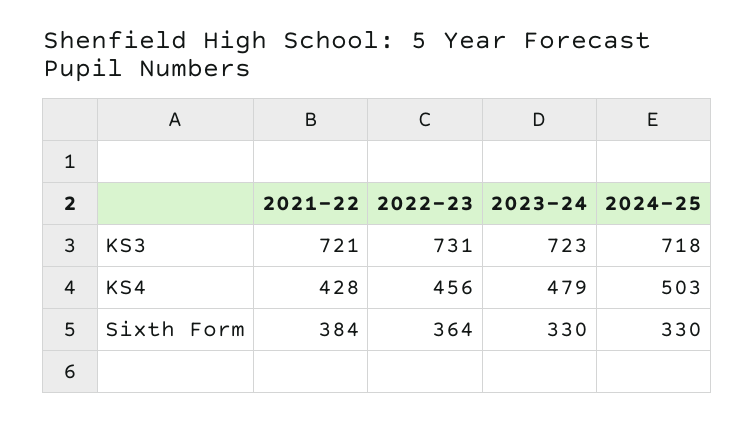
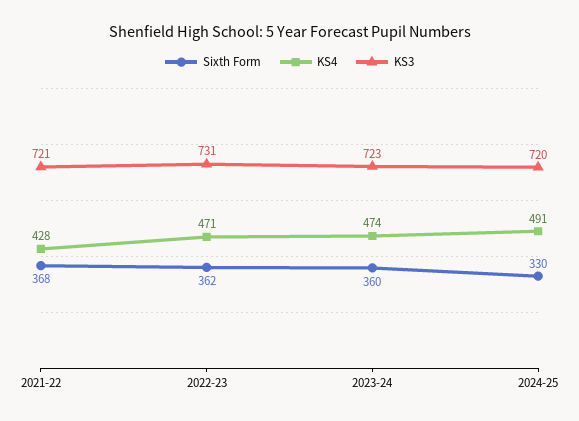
KS3, 2024-25: 718 -> 720
KS4, 2022-23: 456 -> 471
KS4, 2023-24: 479 -> 474
KS4, 2024-25: 503 -> 491
Sixth Form, 2021-22: 384 -> 368
Sixth Form, 2022-23: 364 -> 362
Sixth Form, 2023-24: 330 -> 360

